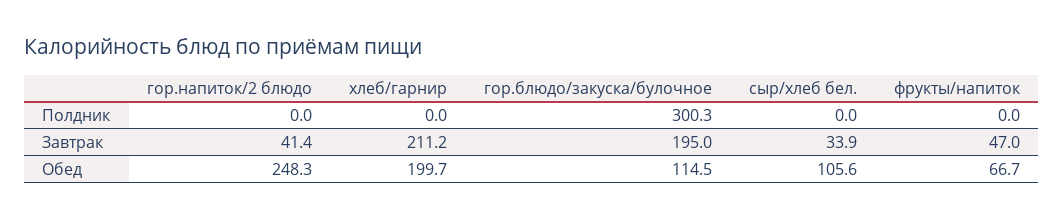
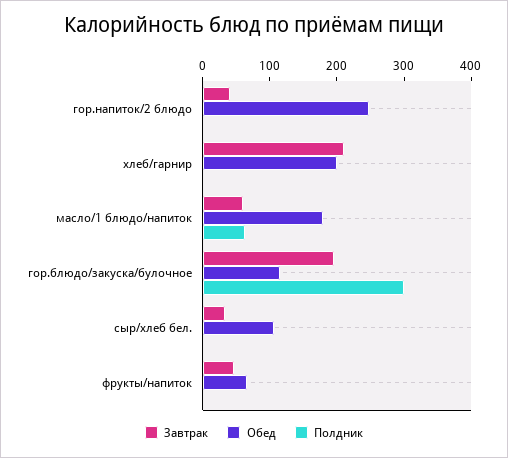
Завтрак, масло/1 блюдо/напиток: none -> 60
Обед, масло/1 блюдо/напиток: none -> 180
Полдник, масло/1 блюдо/напиток: none -> 60

